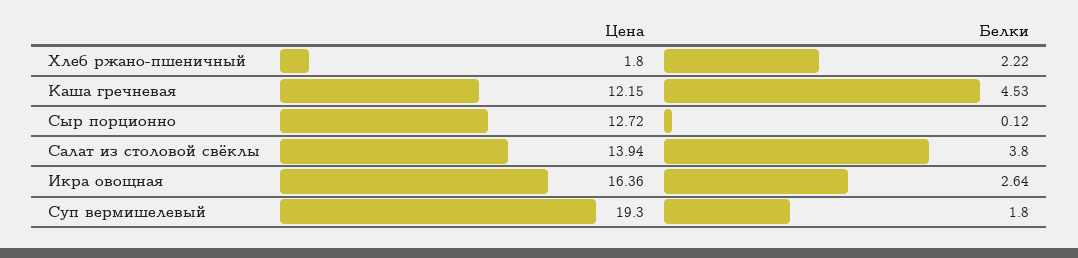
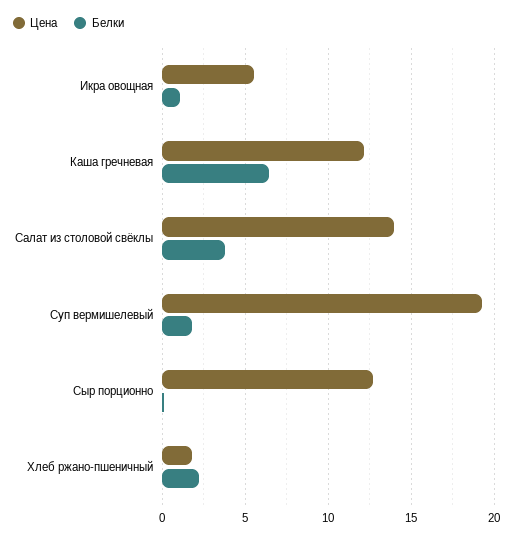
Белки, Каша гречневая: 4.53 -> 6.5
Цена, Икра овощная: 16.36 -> 5.5
Белки, Икра овощная: 2.64 -> 1

